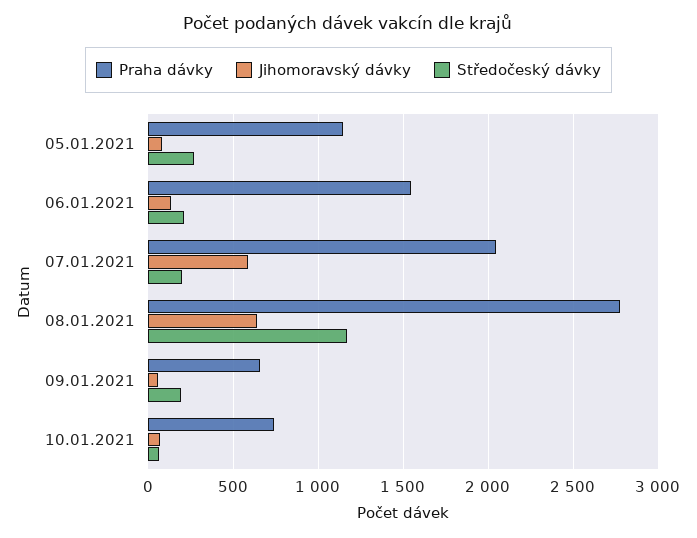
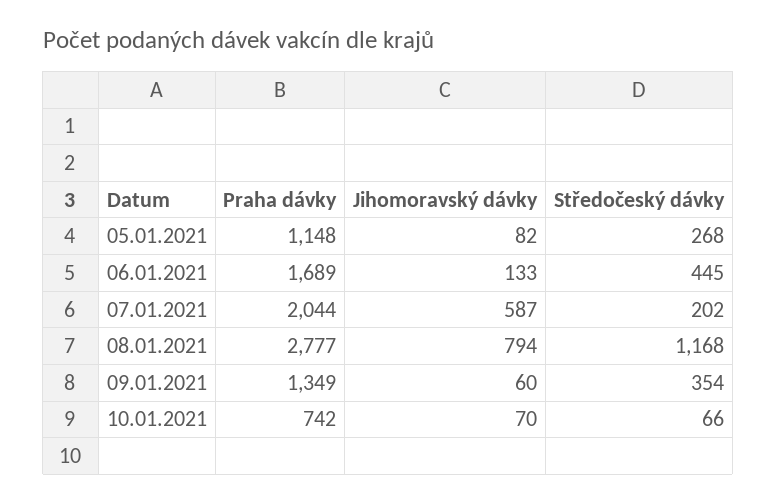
Praha dávky, 06.01.2021: 1550 -> 1689
Středočeský dávky, 06.01.2021: 200 -> 445
Jihomoravský dávky, 08.01.2021: 650 -> 794
Praha dávky, 09.01.2021: 650 -> 1349
Středočeský dávky, 09.01.2021: 200 -> 354

